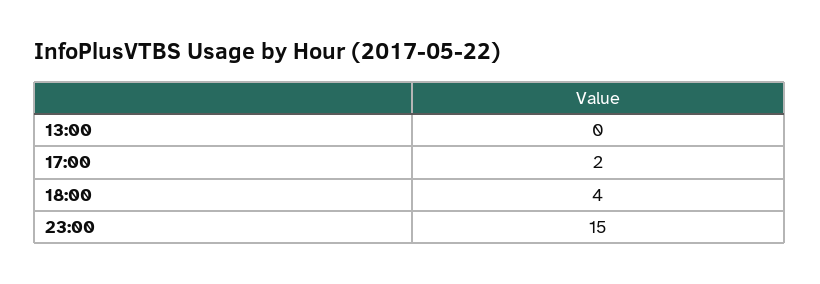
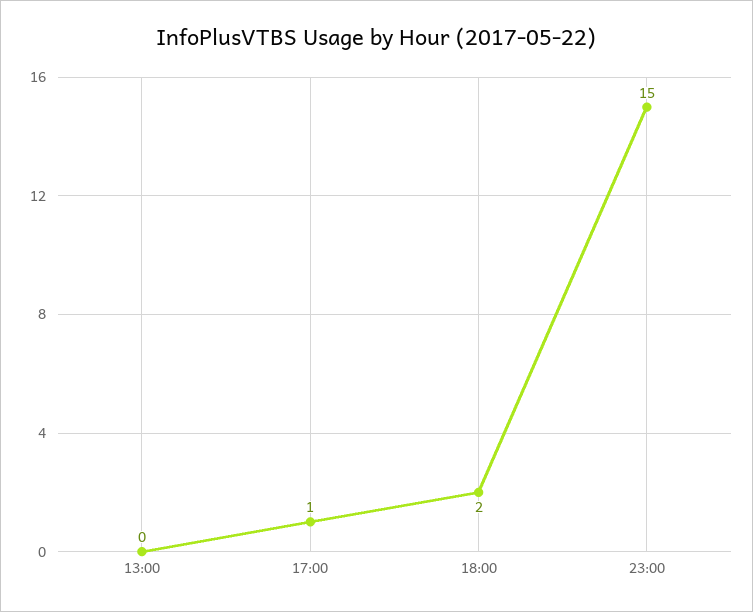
17:00: 2 -> 1
18:00: 4 -> 2

